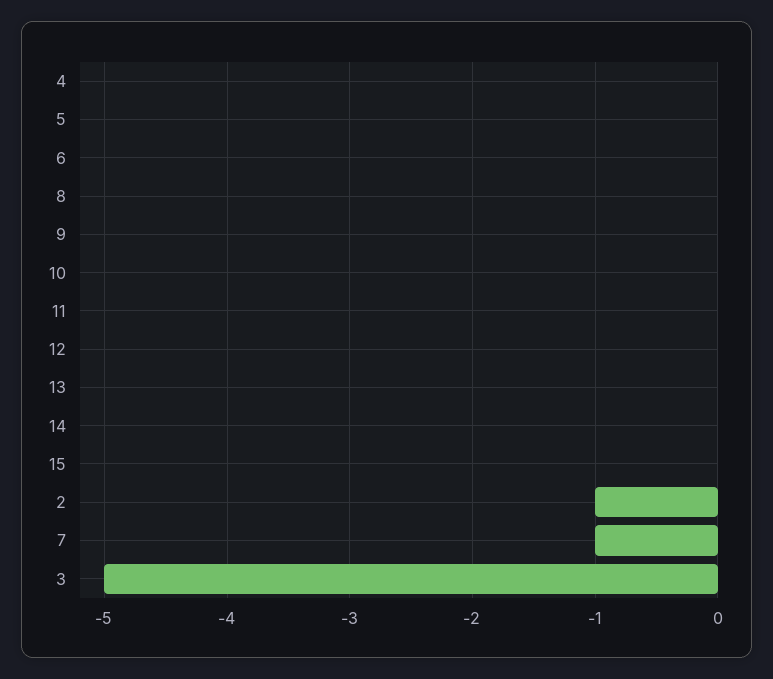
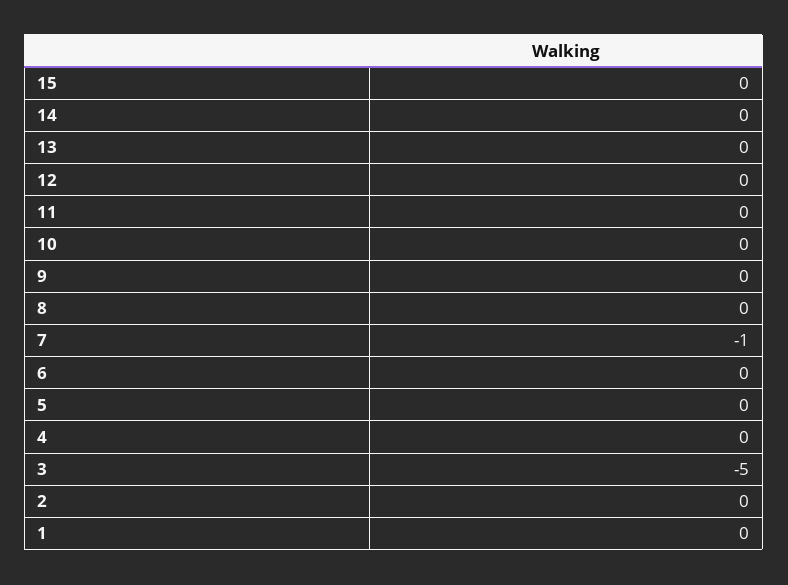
2: -1 -> 0
1: none -> 0

